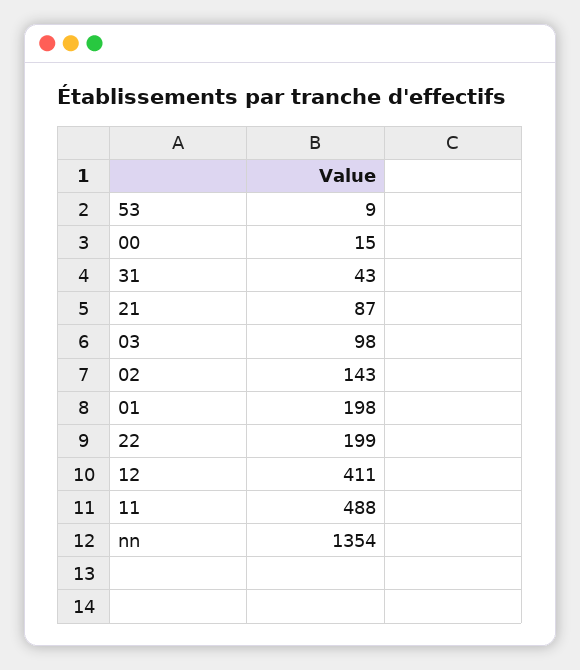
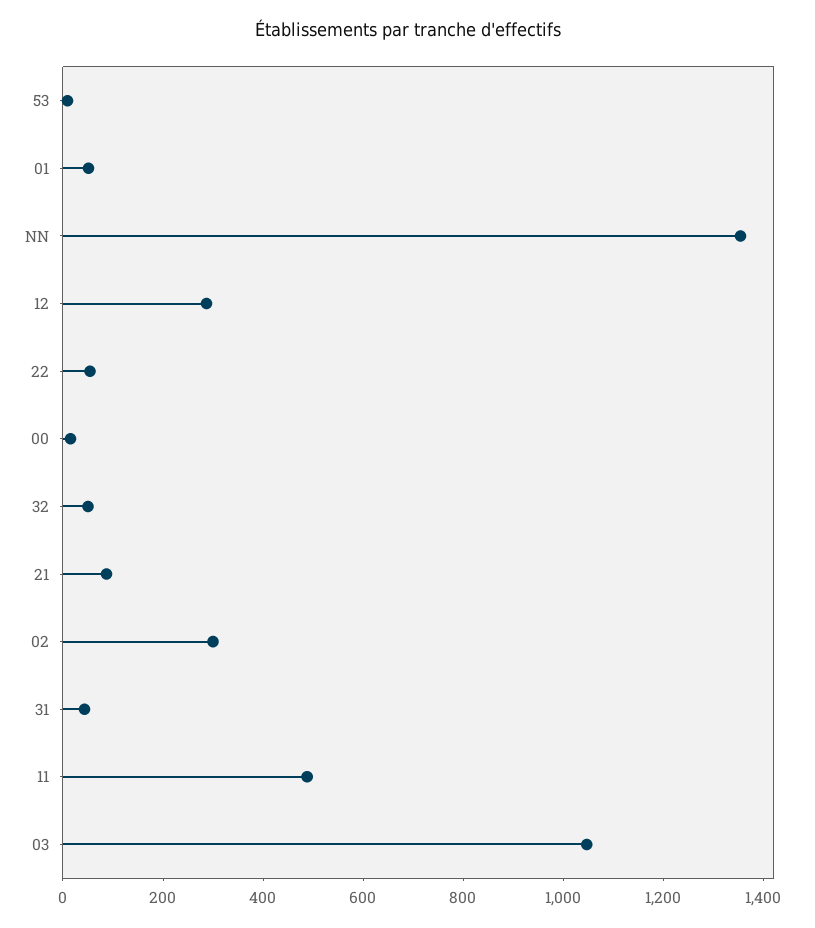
03: 98 -> 1050
02: 143 -> 300
01: 198 -> 50
22: 199 -> 50
12: 411 -> 300
32: none -> 50

